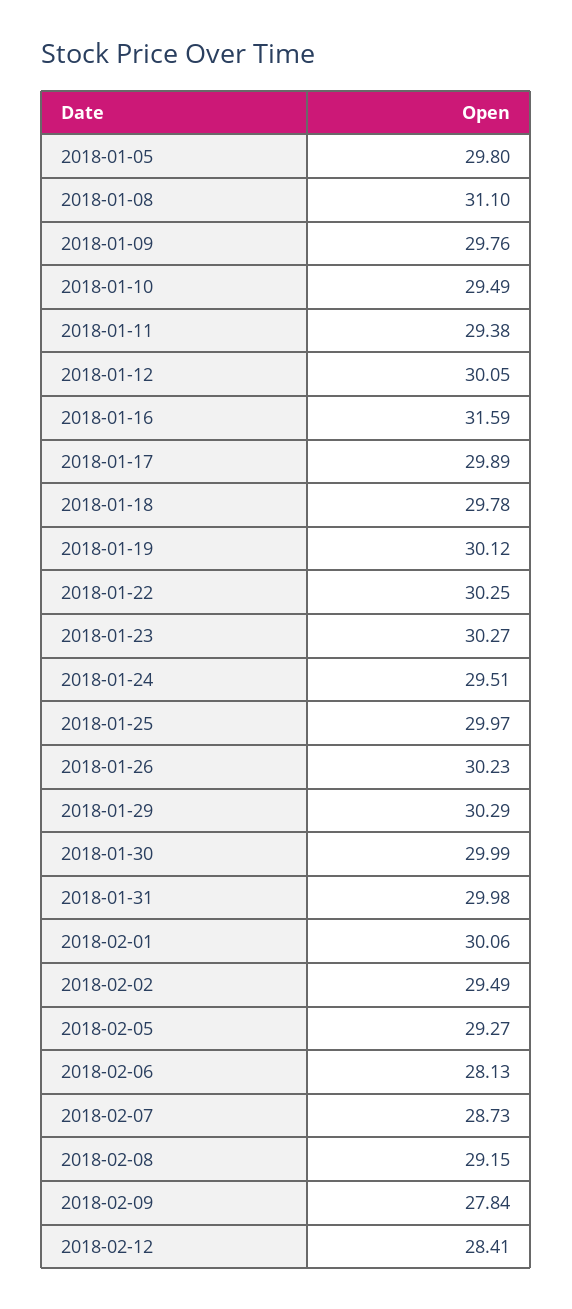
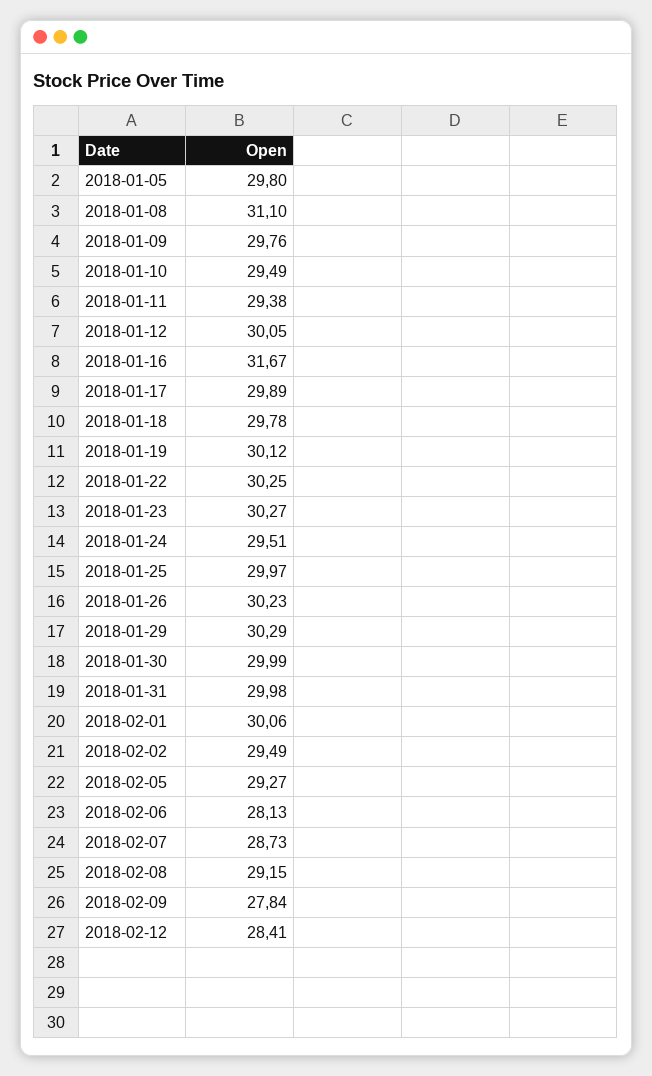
2018-01-16: 31.59 -> 31.67

